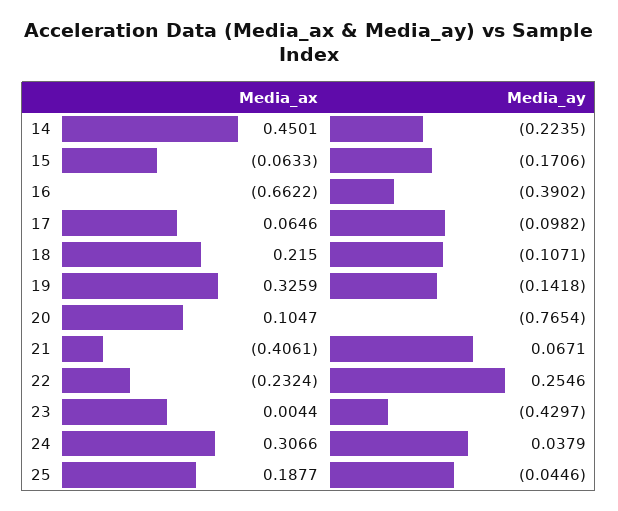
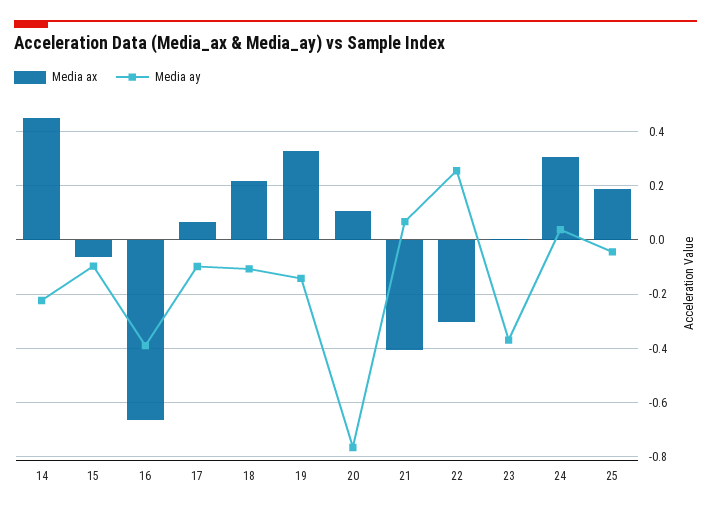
Media_ay, 15: -0.1706 -> -0.1
Media_ax, 22: -0.2324 -> -0.3
Media_ay, 23: -0.4297 -> -0.375

